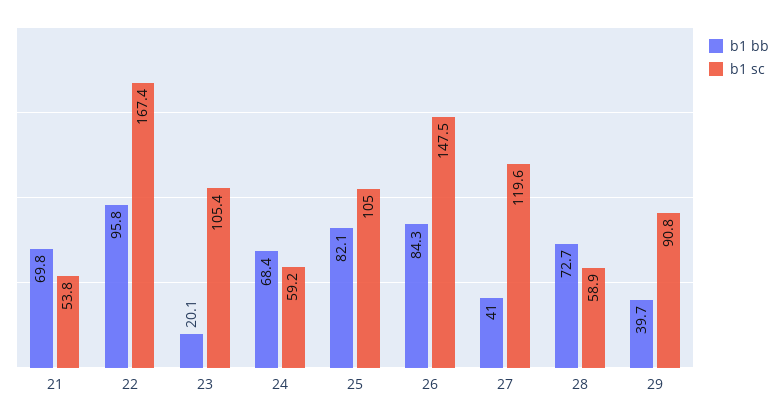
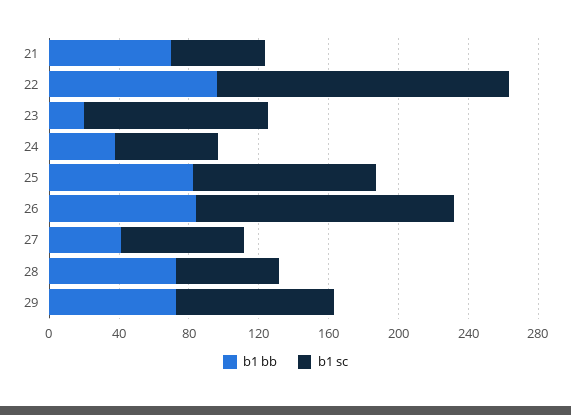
b1 bb, 24: 68.4 -> 40
b1 sc, 27: 119.6 -> 70
b1 bb, 29: 39.7 -> 70

